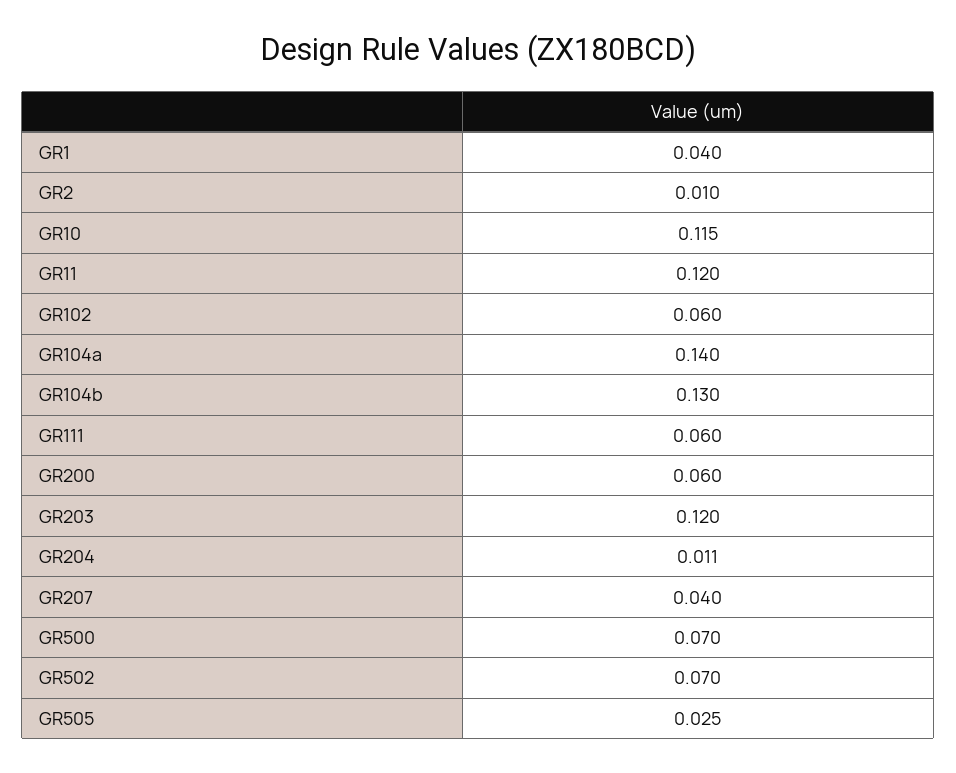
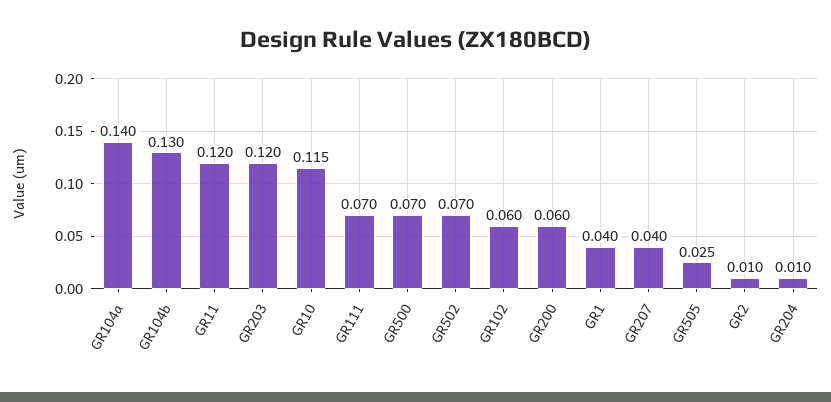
GR111: 0.06 -> 0.07
GR204: 0.011 -> 0.01

